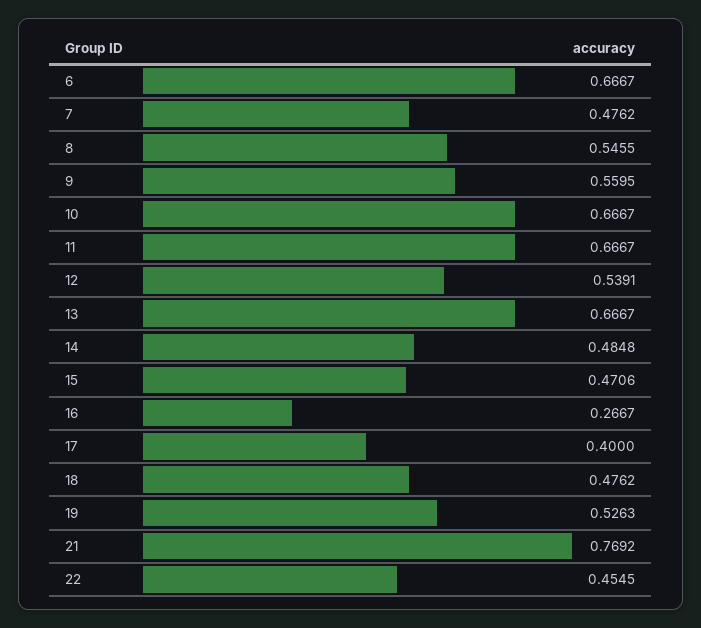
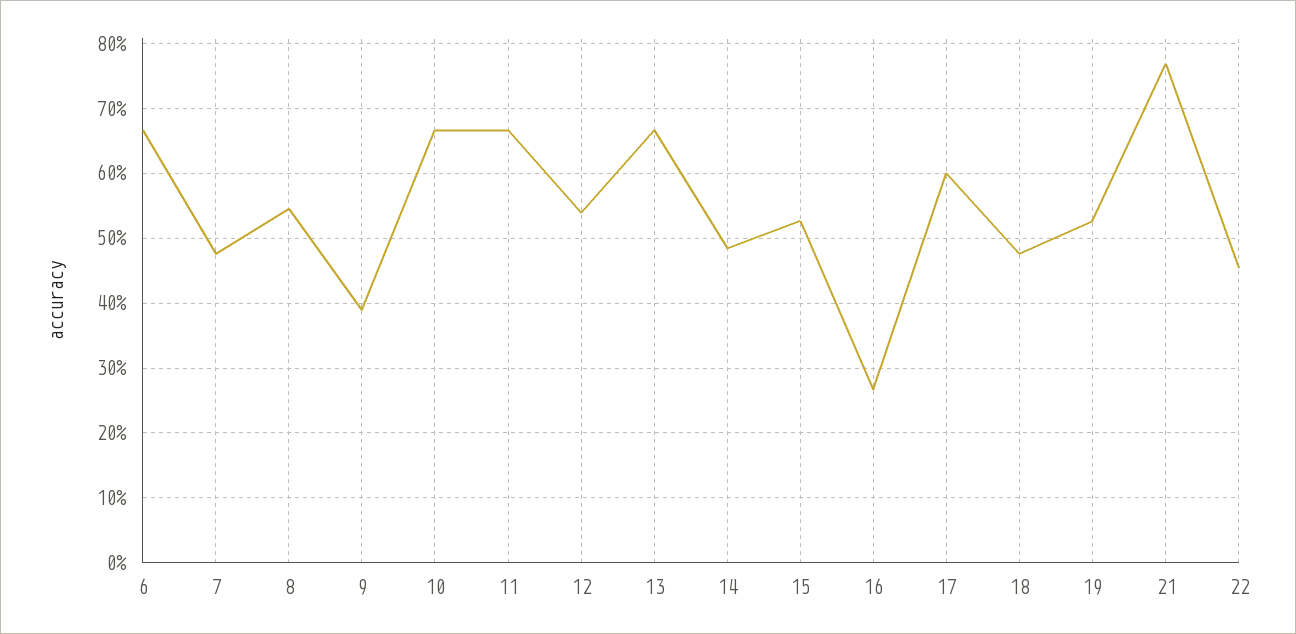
9: 0.5595 -> 0.39
15: 0.4706 -> 0.53
17: 0.4 -> 0.6

